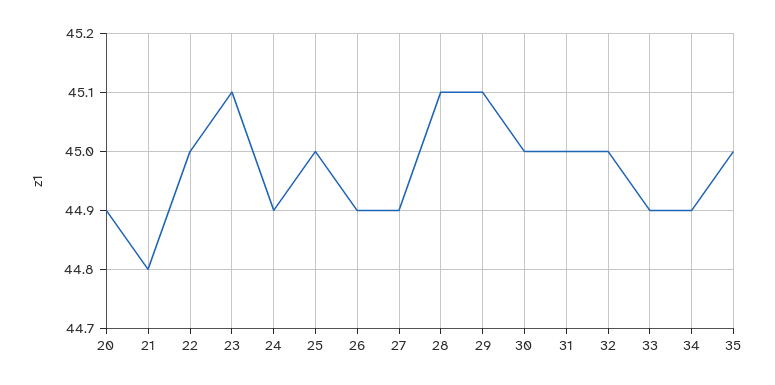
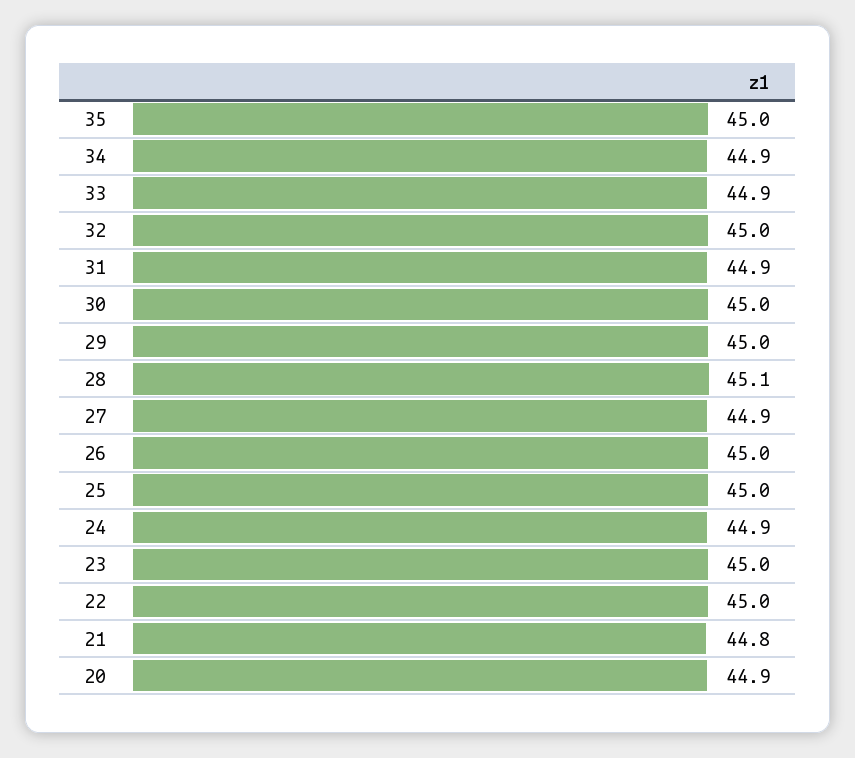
23: 45.1 -> 45
26: 44.9 -> 45
29: 45.1 -> 45
31: 45 -> 44.9

